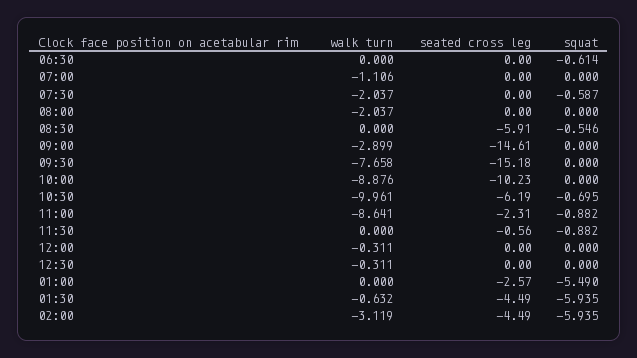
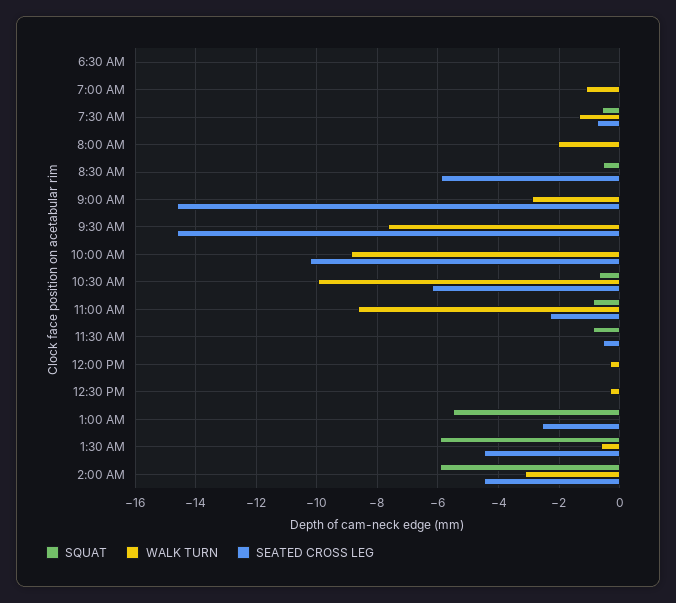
squat, 06:30: -0.614 -> 0
walk turn, 07:30: -2.037 -> -1.4
seated cross leg, 07:30: 0 -> -0.8
seated cross leg, 09:30: -15.18 -> -14.6

